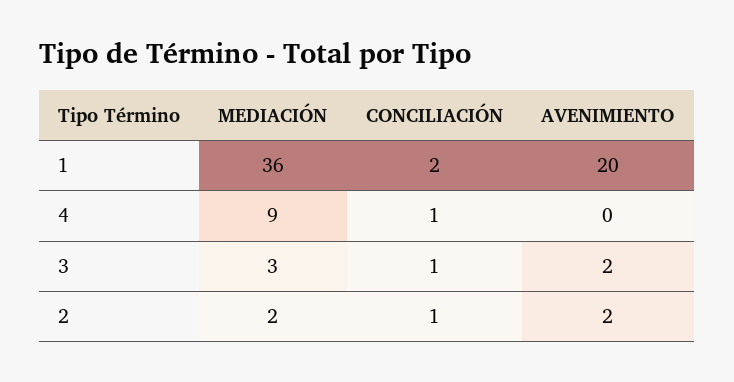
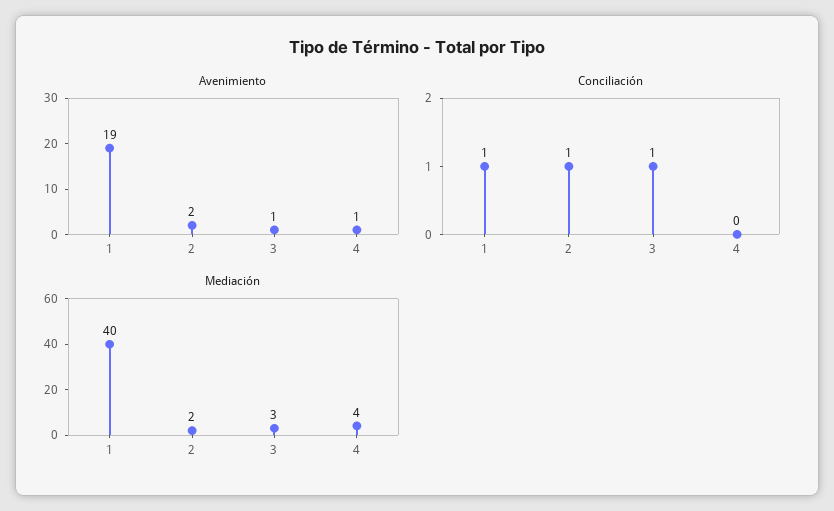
MEDIACIÓN, 1: 36 -> 40
CONCILIACIÓN, 1: 2 -> 1
AVENIMIENTO, 1: 20 -> 19
MEDIACIÓN, 4: 9 -> 4
CONCILIACIÓN, 4: 1 -> 0
AVENIMIENTO, 4: 0 -> 1
AVENIMIENTO, 3: 2 -> 1

